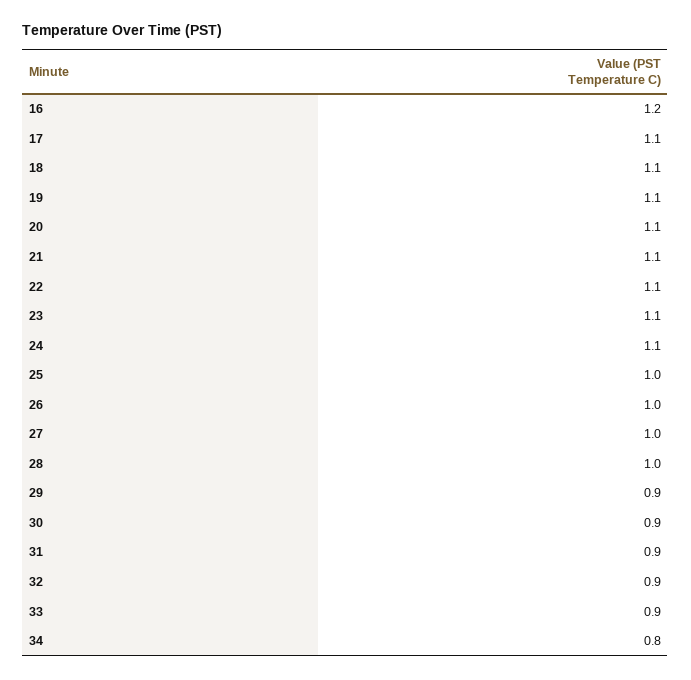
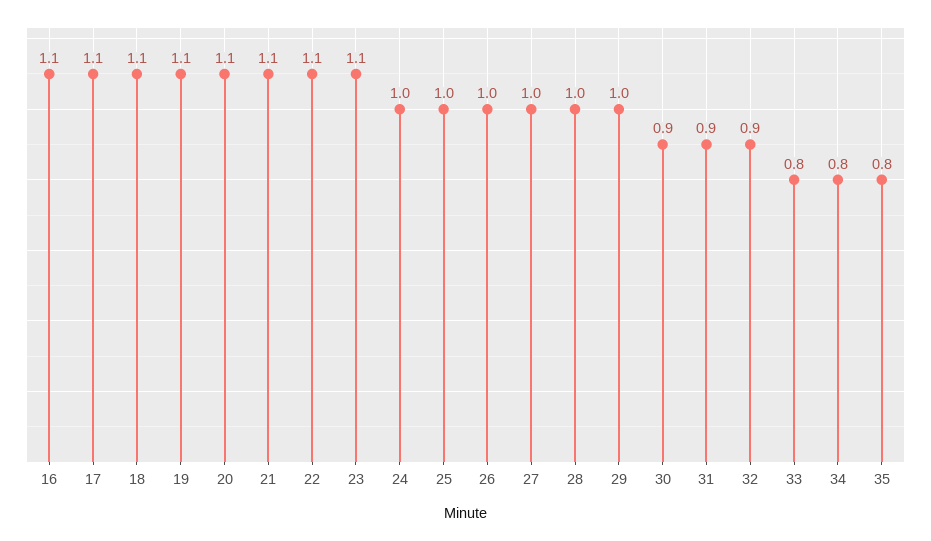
16: 1.2 -> 1.1
24: 1.1 -> 1
29: 0.9 -> 1
33: 0.9 -> 0.8
35: none -> 0.8

